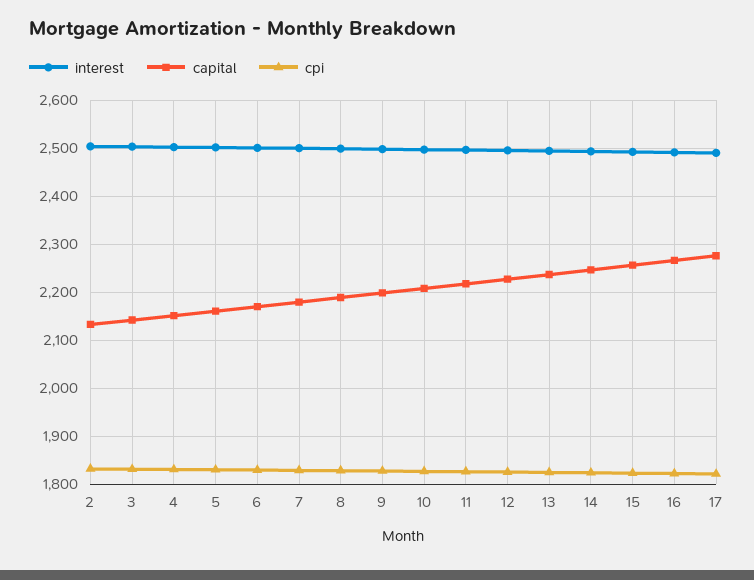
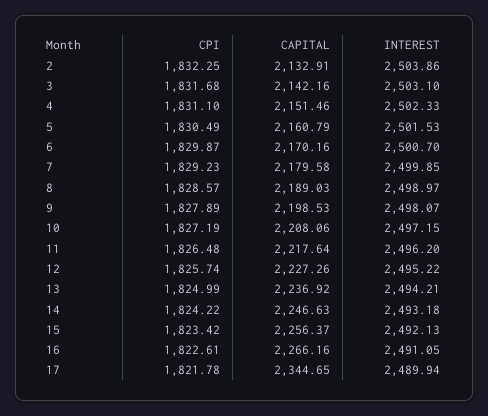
capital, 17: 2280 -> 2344.65

